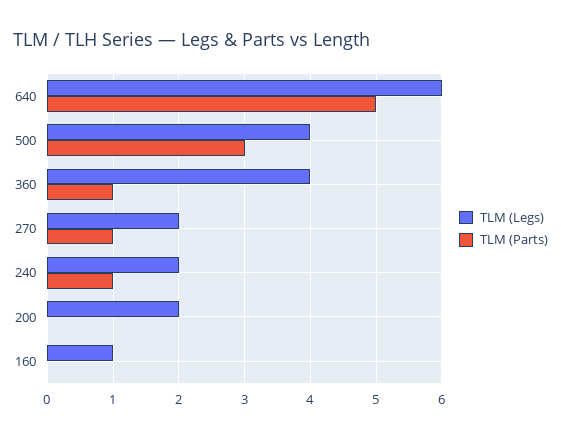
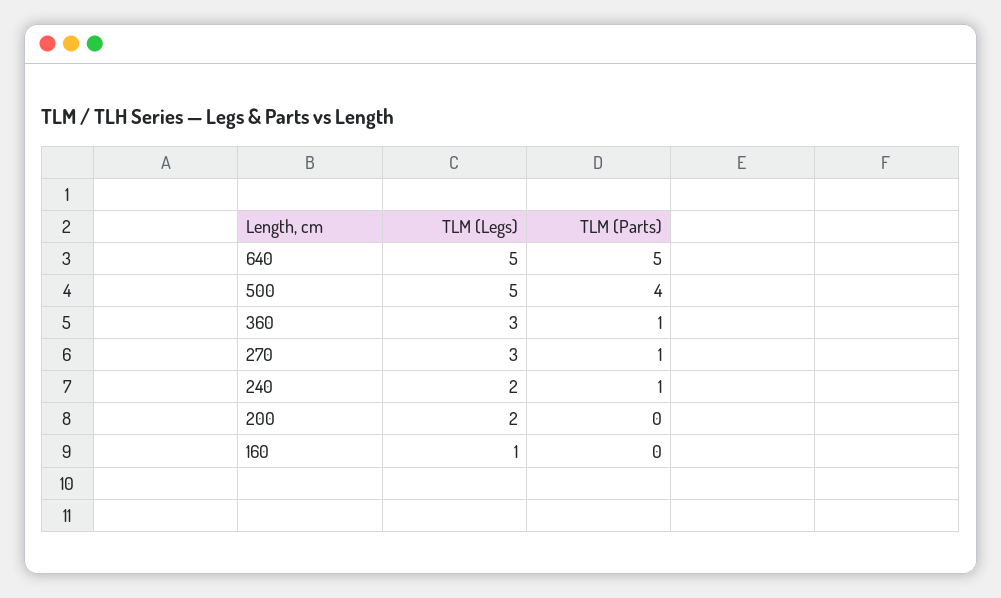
TLM (Legs), 640: 6 -> 5
TLM (Legs), 500: 4 -> 5
TLM (Parts), 500: 3 -> 4
TLM (Legs), 360: 4 -> 3
TLM (Legs), 270: 2 -> 3

